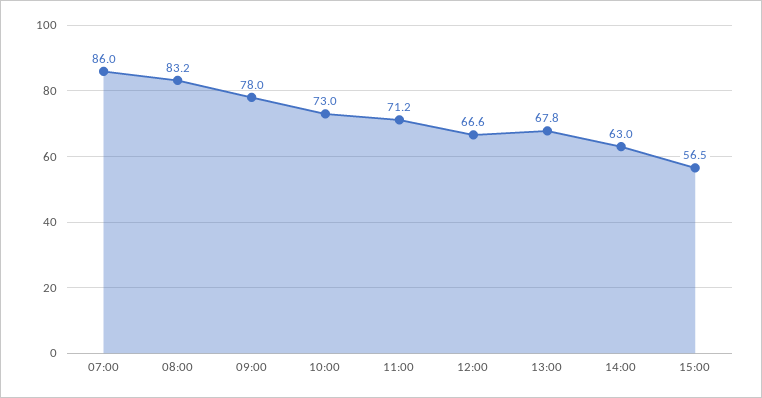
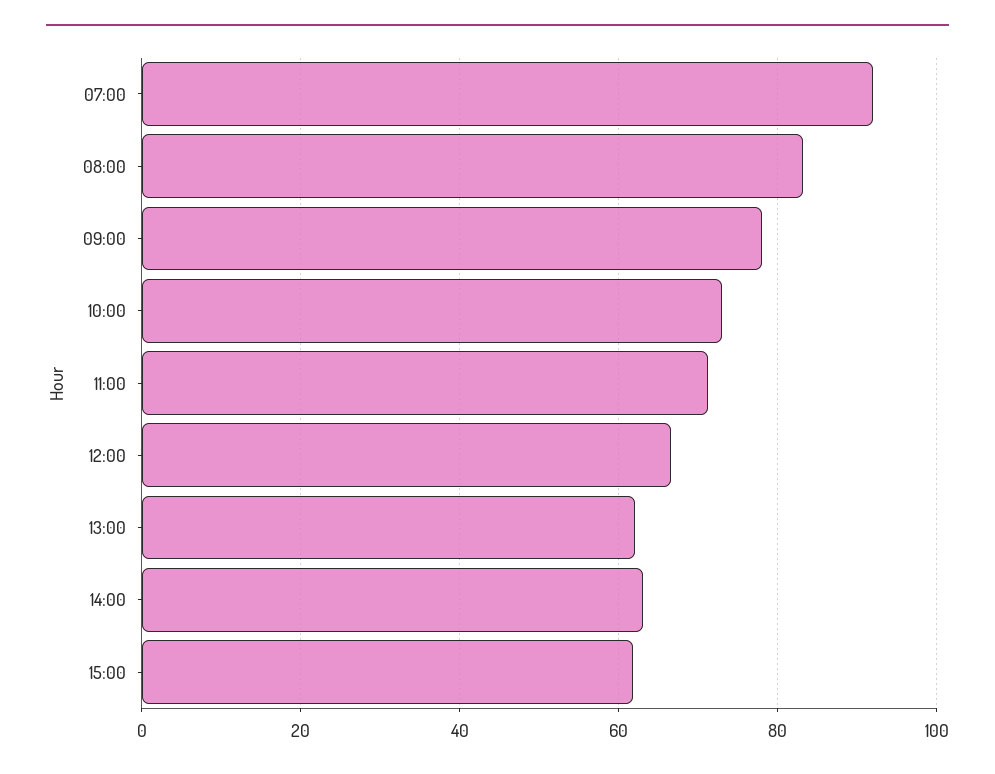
07:00: 86 -> 92
13:00: 67.8 -> 62
15:00: 56.5 -> 62

